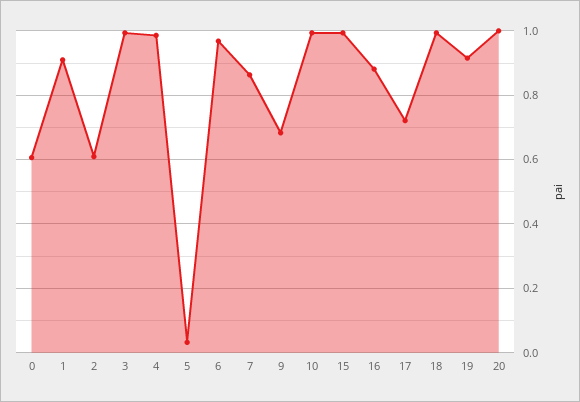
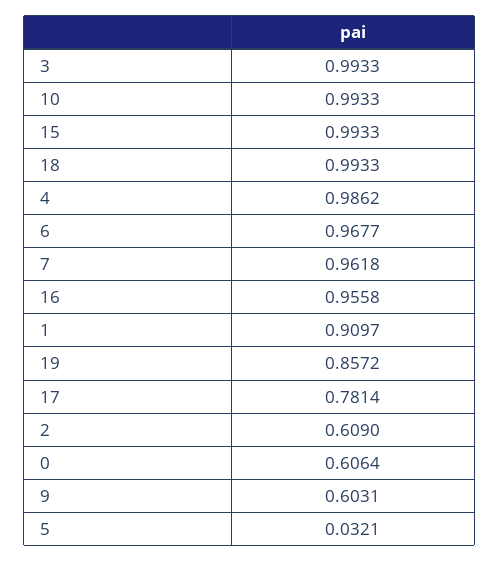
7: 0.86 -> 0.9618
9: 0.68 -> 0.6031
16: 0.88 -> 0.9558
17: 0.72 -> 0.7814
19: 0.92 -> 0.8572
20: 1 -> none

